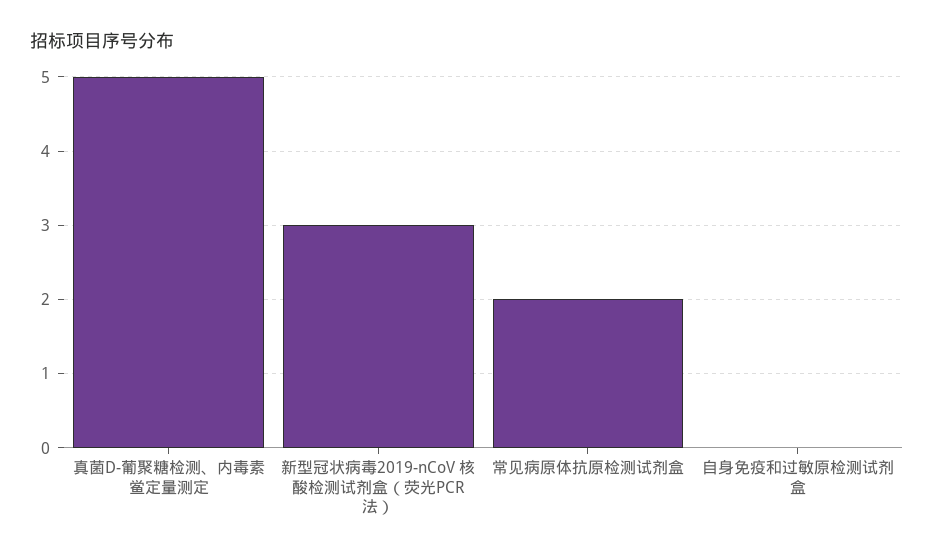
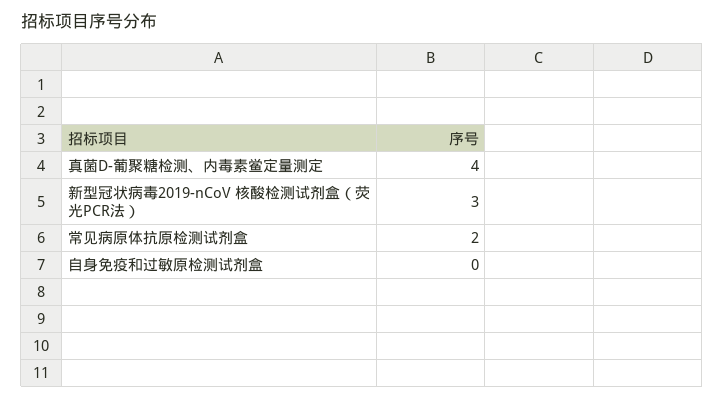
真菌D-葡聚糖检测、内毒素鲎定量测定: 5 -> 4

